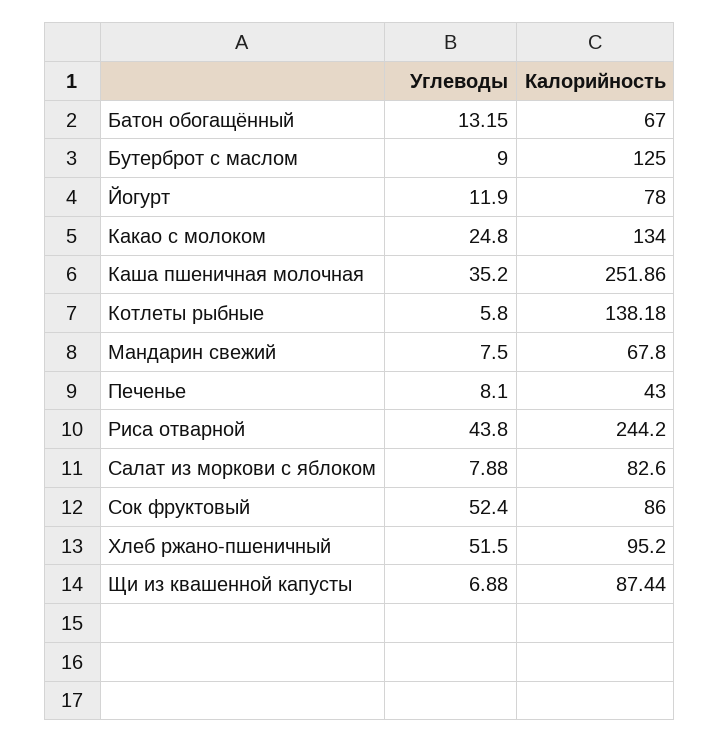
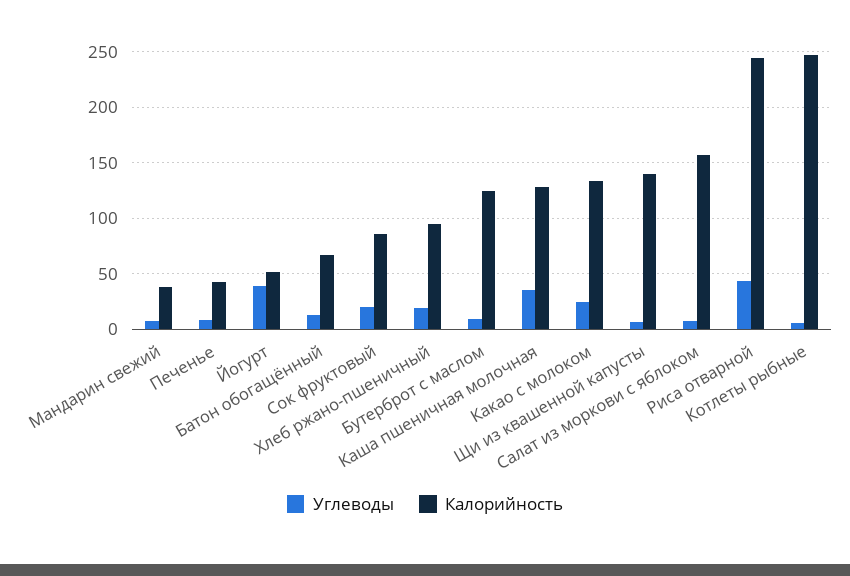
Углеводы, Йогурт: 11.9 -> 40
Калорийность, Йогурт: 78 -> 50
Калорийность, Каша пшеничная молочная: 251.86 -> 130
Калорийность, Котлеты рыбные: 138.18 -> 250
Калорийность, Мандарин свежий: 67.8 -> 40
Калорийность, Салат из моркови с яблоком: 82.6 -> 160
Углеводы, Сок фруктовый: 52.4 -> 20
Углеводы, Хлеб ржано-пшеничный: 51.5 -> 20
Калорийность, Щи из квашенной капусты: 87.44 -> 140

